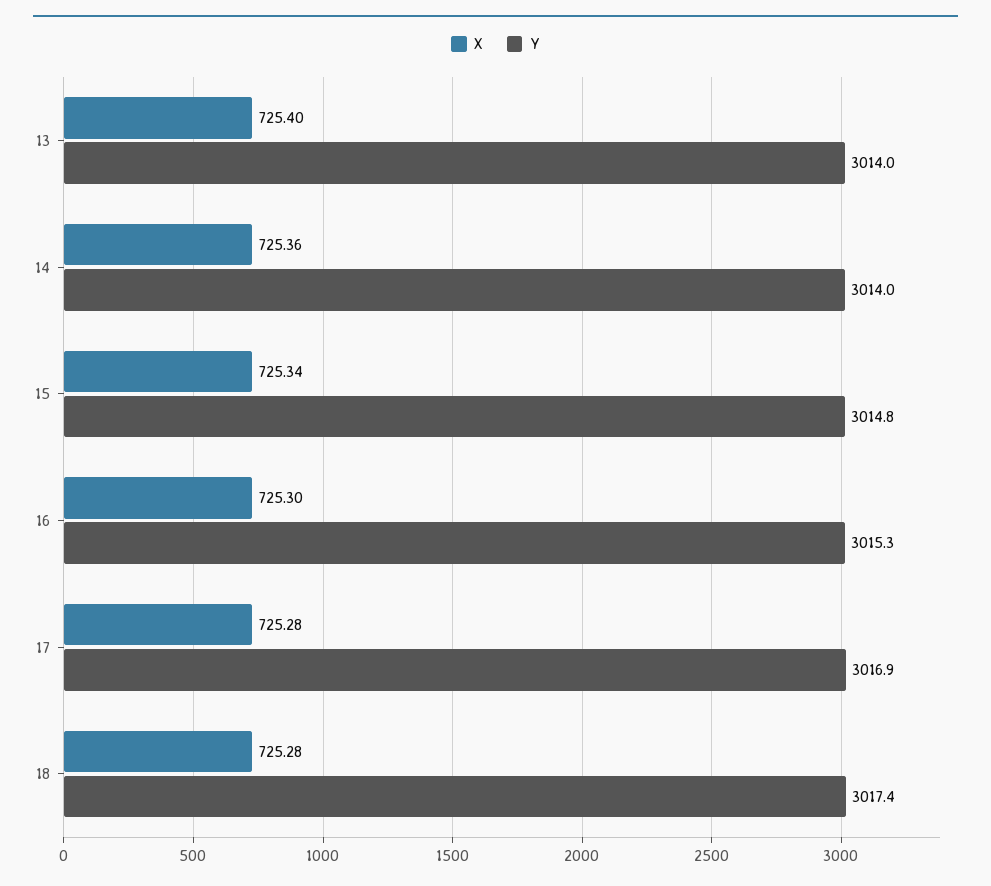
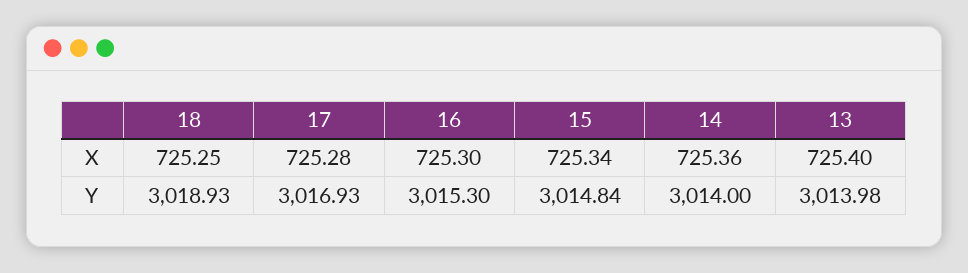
X, 18: 725.28 -> 725.25
Y, 18: 3017.4 -> 3018.93

